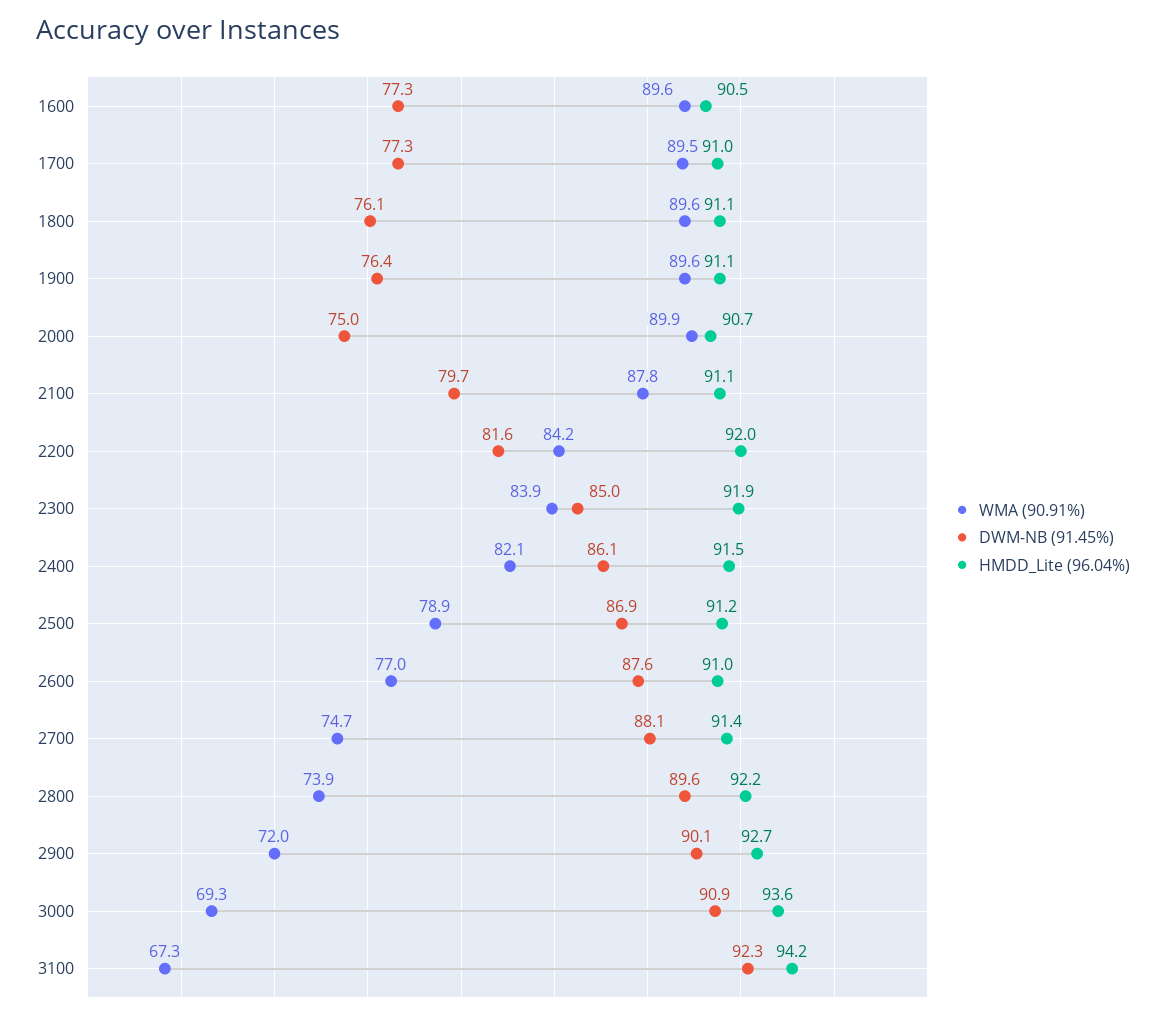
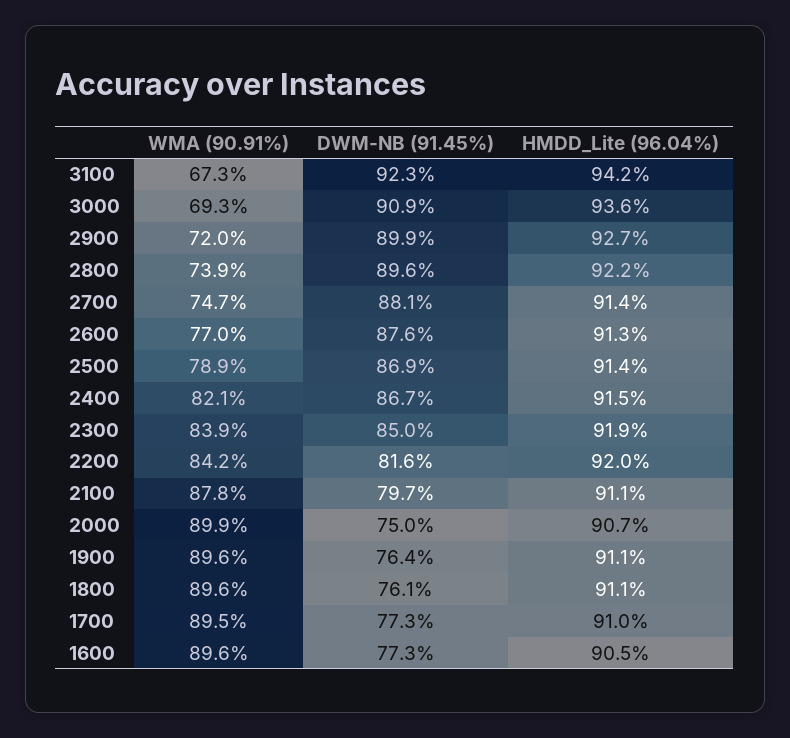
DWM-NB (91.45%), 2400: 86.1 -> 86.7
HMDD_Lite (96.04%), 2500: 91.2 -> 91.4
HMDD_Lite (96.04%), 2600: 91 -> 91.3
DWM-NB (91.45%), 2900: 90.1 -> 89.9

